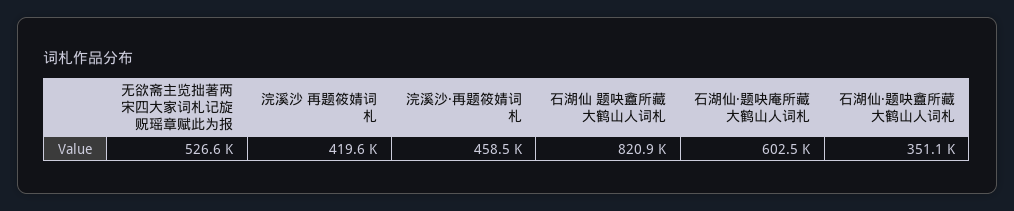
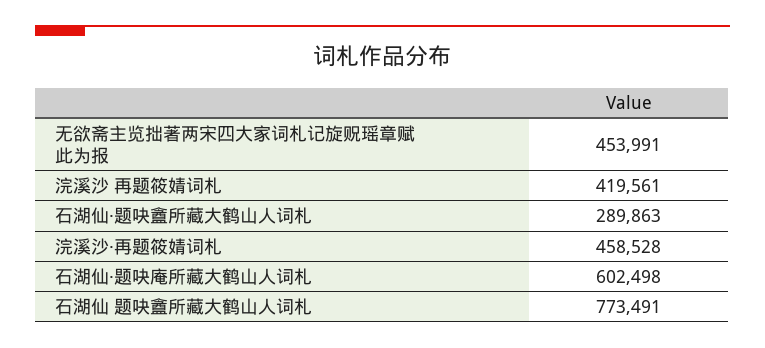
无欲斋主览拙著两宋四大家词札记旋贶瑶章赋此为报: 526600 -> 453991
石湖仙 题吷盦所藏大鹤山人词札: 820900 -> 773491
石湖仙·题吷盦所藏大鹤山人词札: 351100 -> 289863

